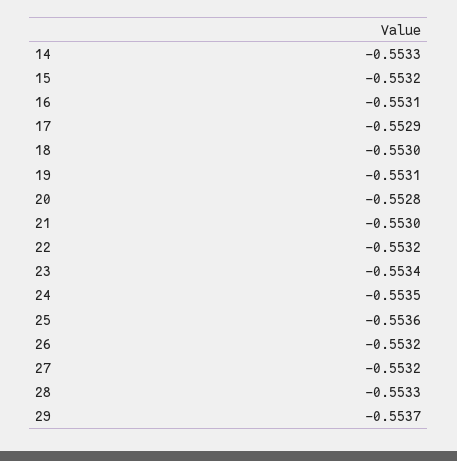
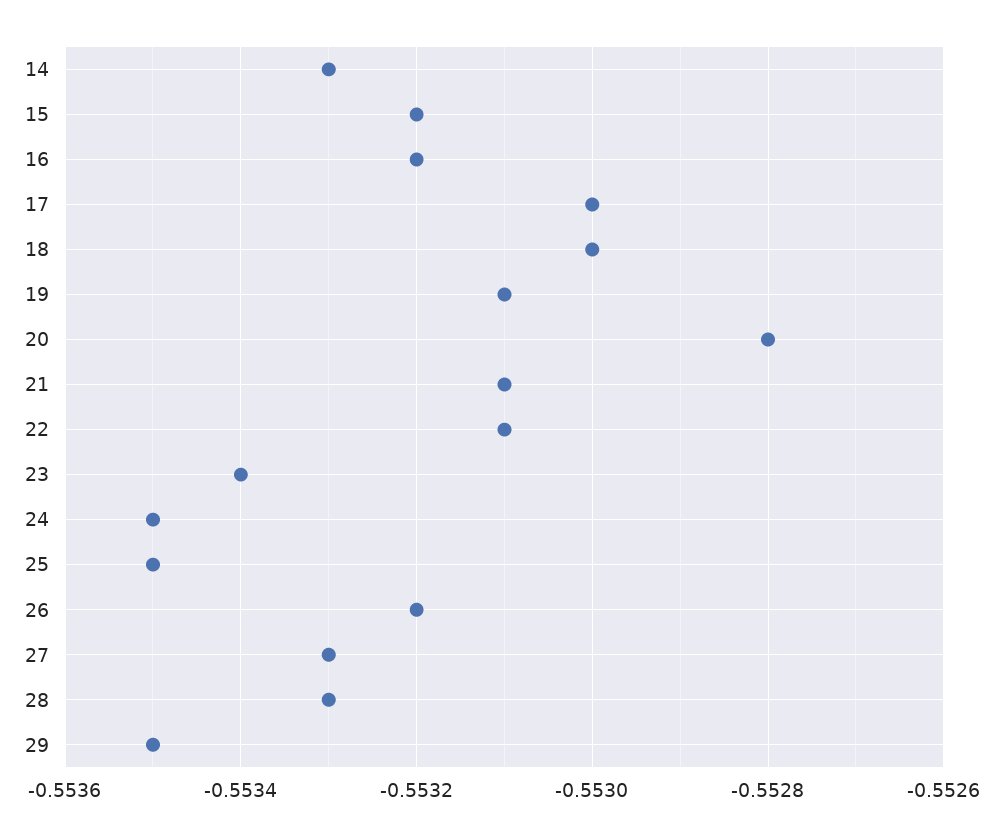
16: -0.5531 -> -0.5532
17: -0.5529 -> -0.553
21: -0.553 -> -0.5531
22: -0.5532 -> -0.5531
25: -0.5536 -> -0.5535
27: -0.5532 -> -0.5533
29: -0.5537 -> -0.5535

